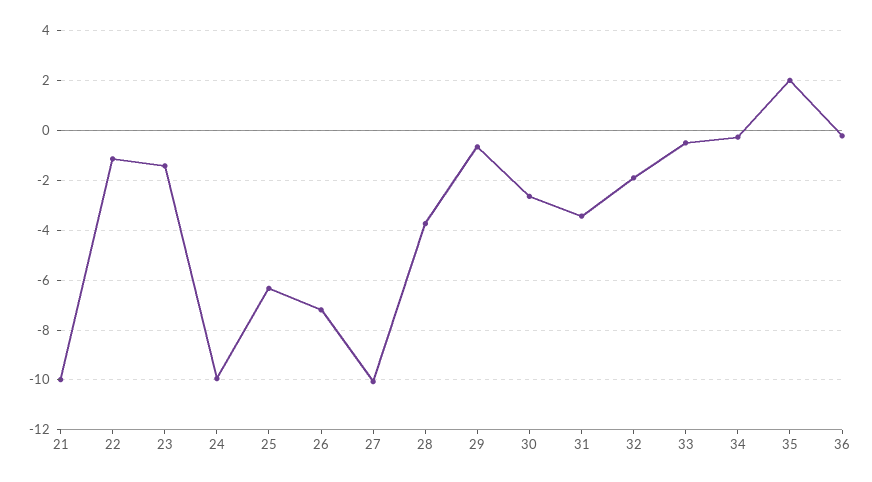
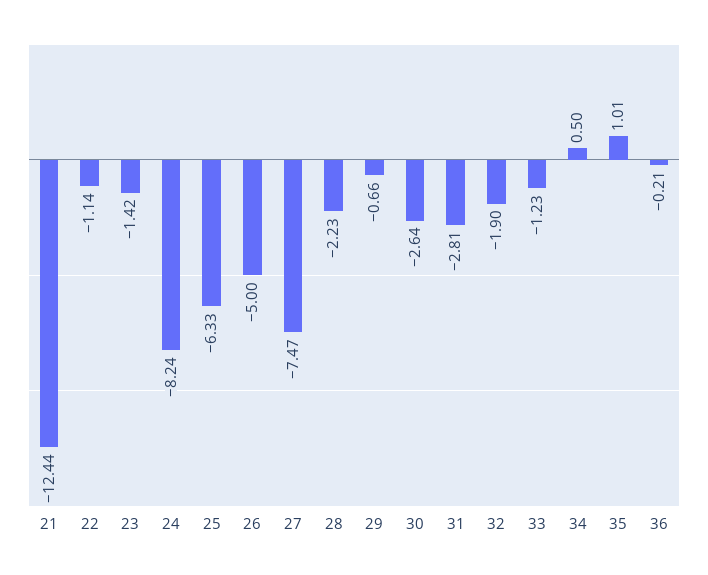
21: -10 -> -12.44
24: -10 -> -8.24
26: -7.25 -> -5
27: -10 -> -7.47
28: -3.75 -> -2.23
31: -3.5 -> -2.81
33: -0.5 -> -1.23
34: -0.25 -> 0.5
35: 2 -> 1.01

